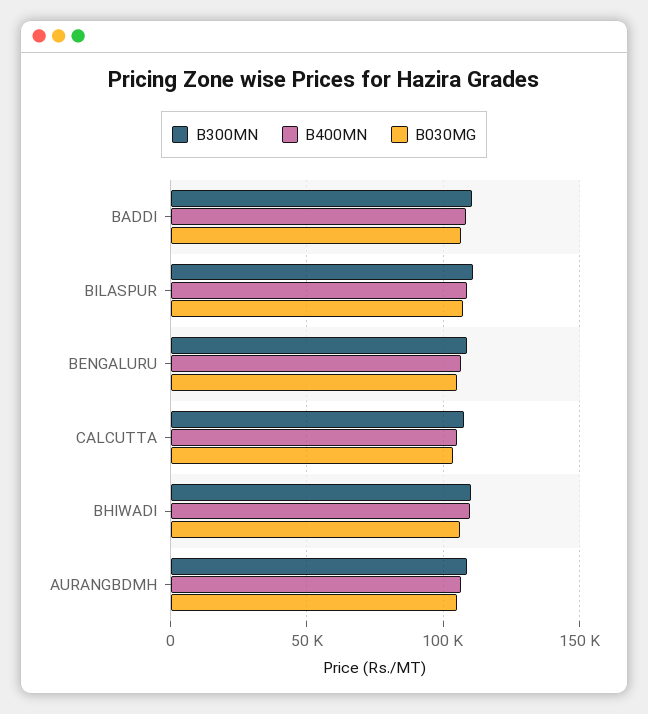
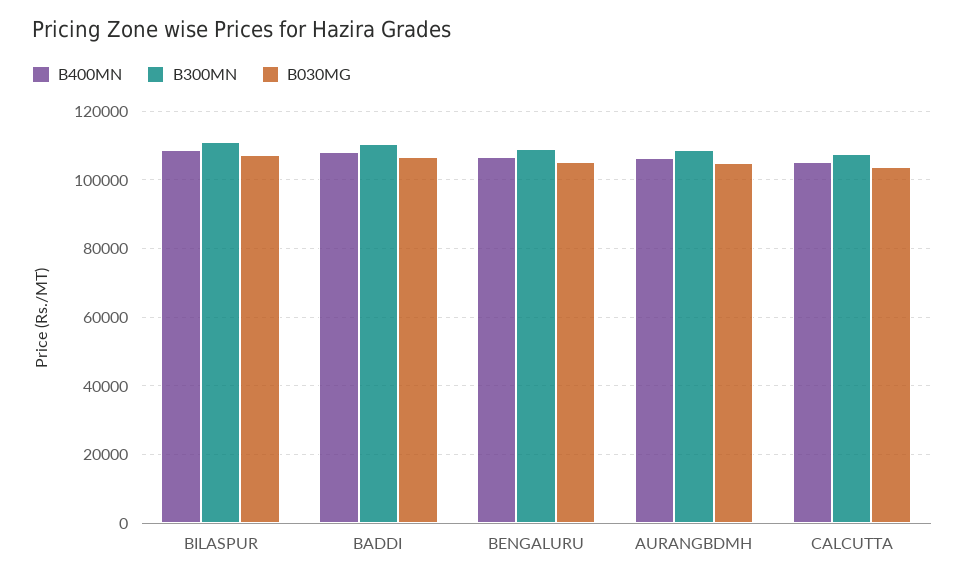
B300MN, BHIWADI: 110000 -> none
B400MN, BHIWADI: 110000 -> none
B030MG, BHIWADI: 105000 -> none

